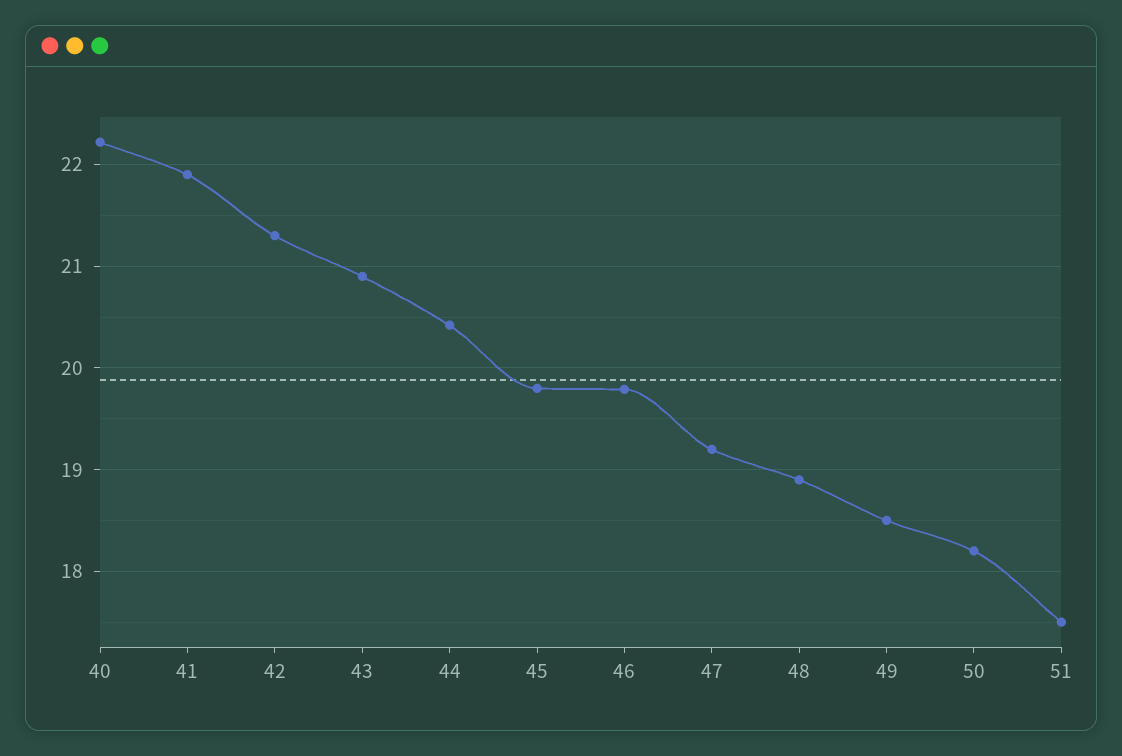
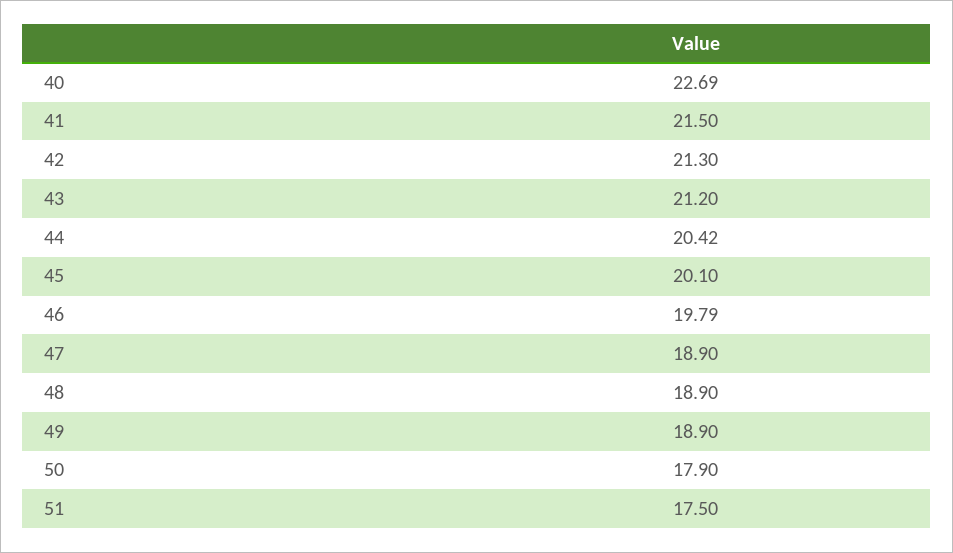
40: 22.2 -> 22.69
41: 21.9 -> 21.5
43: 20.9 -> 21.2
45: 19.8 -> 20.1
47: 19.2 -> 18.9
49: 18.5 -> 18.9
50: 18.2 -> 17.9

